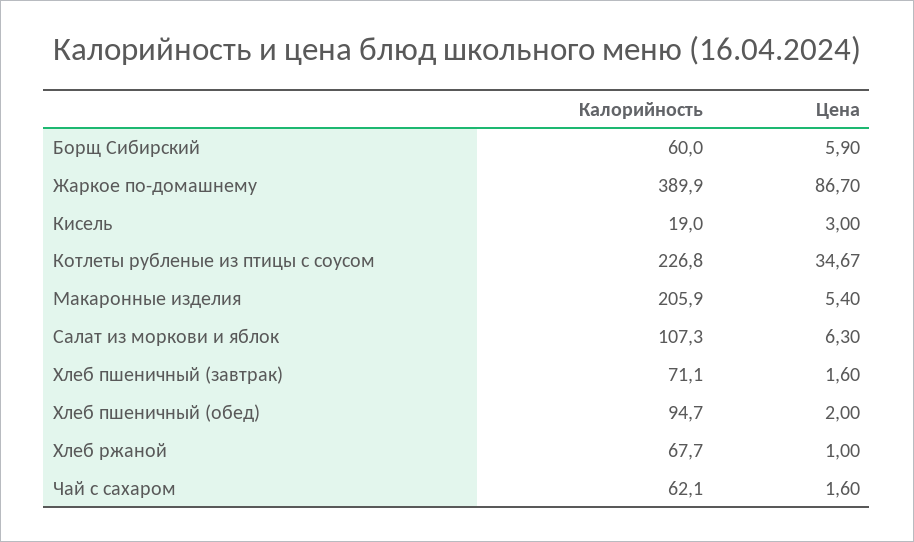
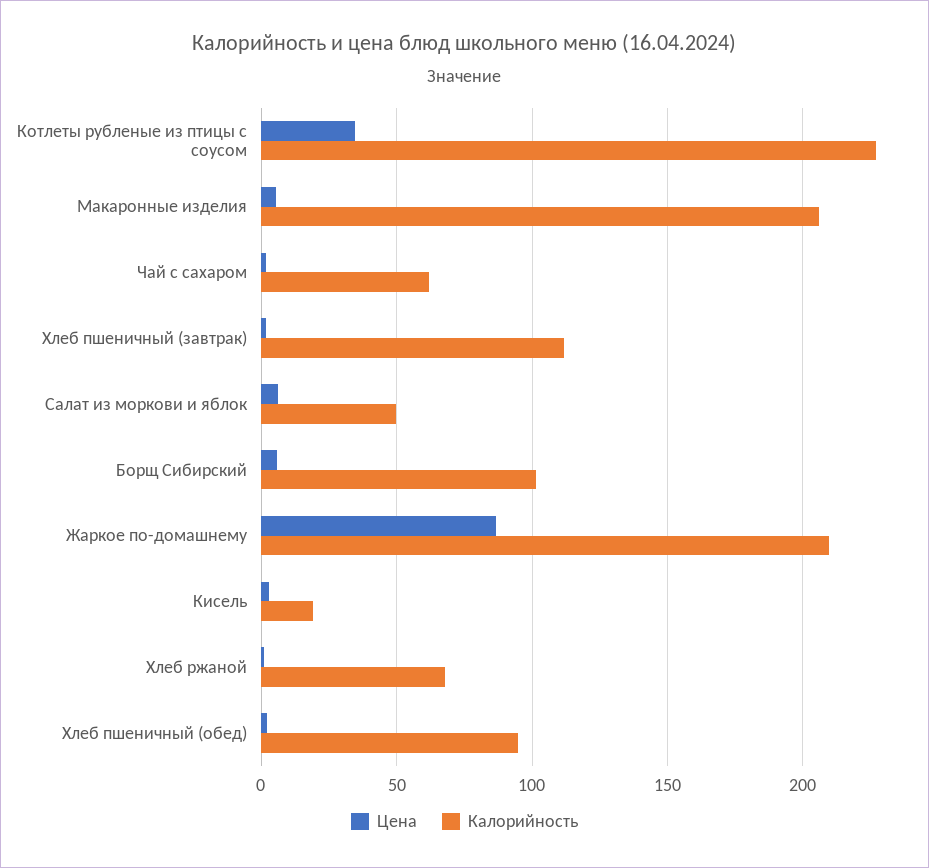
Калорийность, Борщ Сибирский: 60 -> 100
Калорийность, Жаркое по-домашнему: 389.9 -> 210
Калорийность, Салат из моркови и яблок: 107.3 -> 50
Калорийность, Хлеб пшеничный (завтрак): 71.1 -> 110

